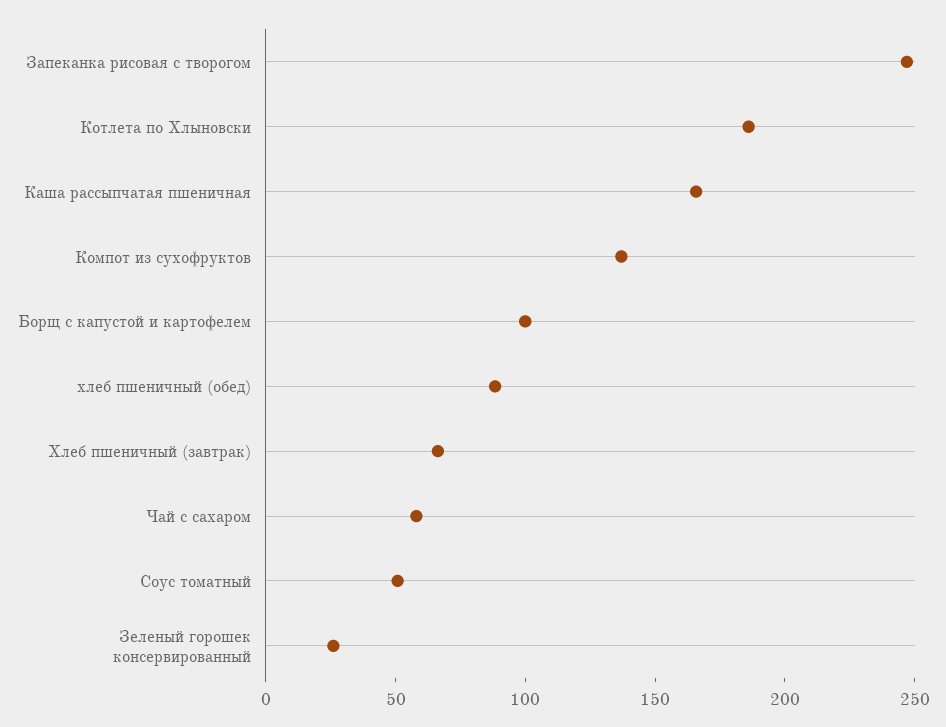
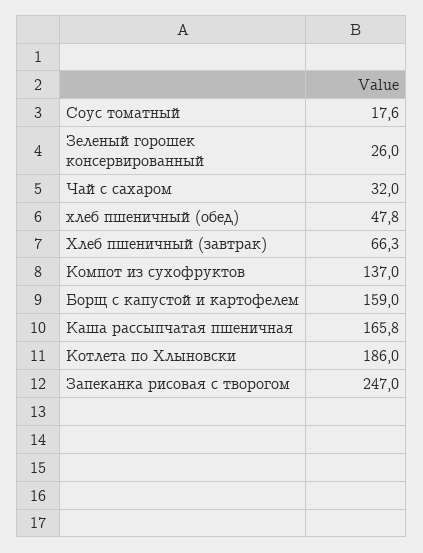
Борщ с капустой и картофелем: 100 -> 159
хлеб пшеничный (обед): 90 -> 47.8
Чай с сахаром: 60 -> 32
Соус томатный: 50 -> 17.6

